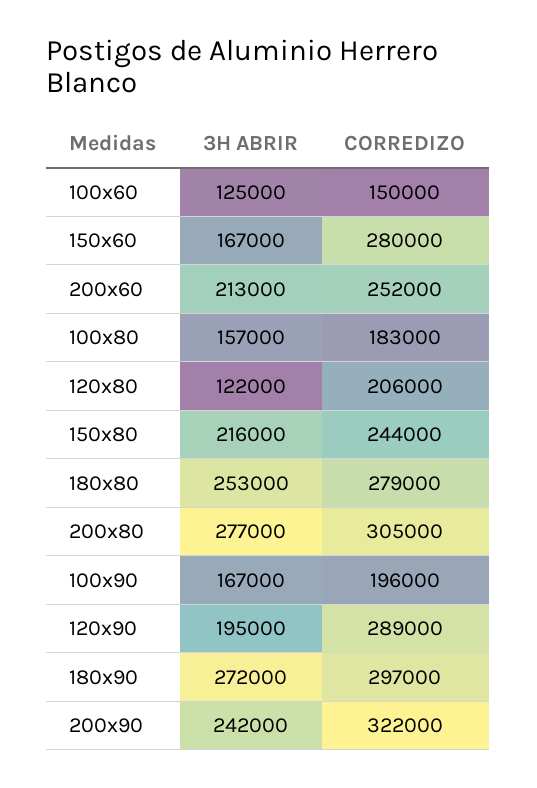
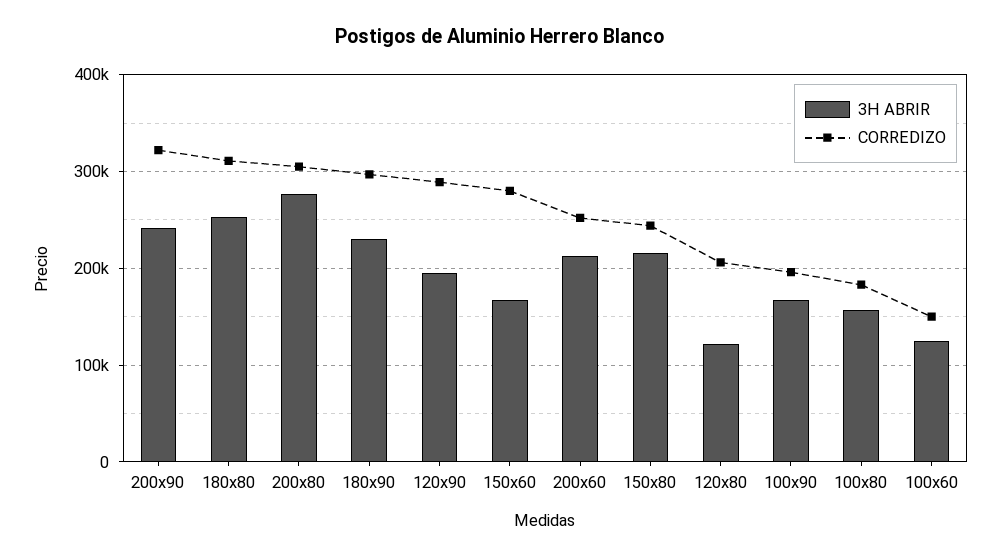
CORREDIZO, 180x80: 279000 -> 310000
3H ABRIR, 180x90: 272000 -> 230000

